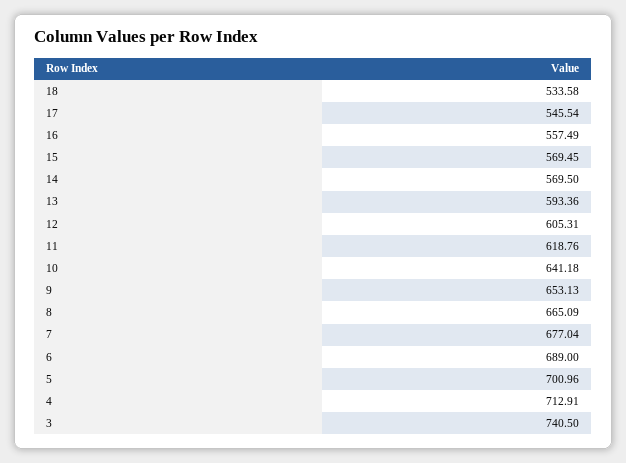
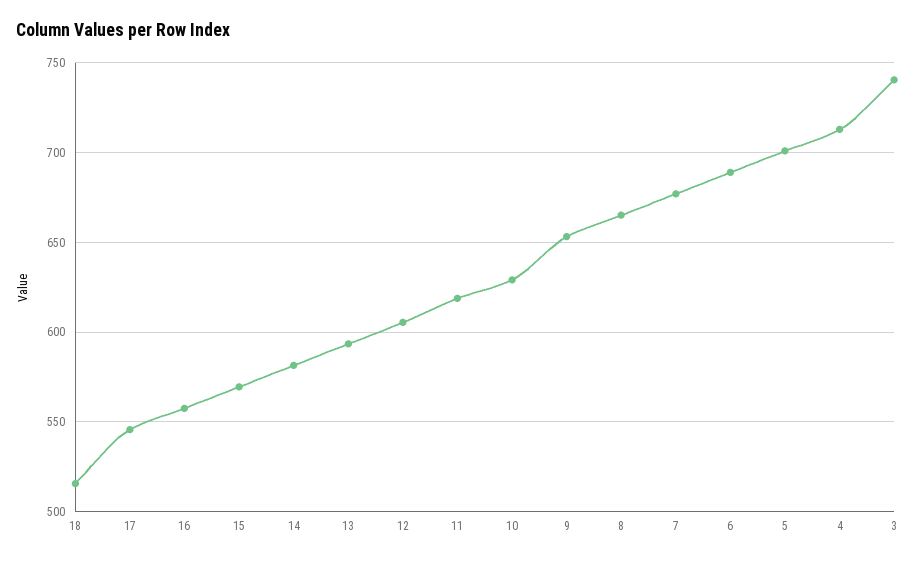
18: 533.58 -> 515
14: 569.5 -> 580
10: 641.18 -> 630

